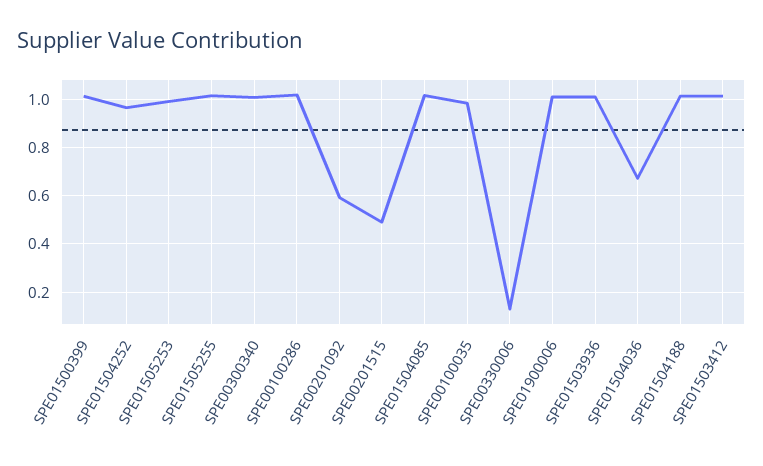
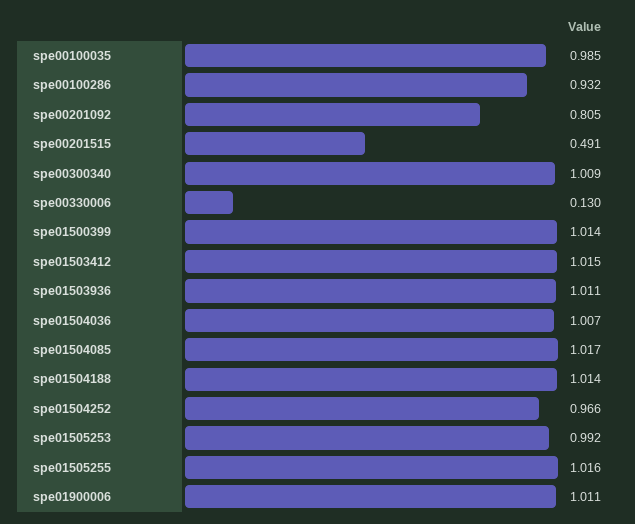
SPE00100286: 1.025 -> 0.932
SPE00201092: 0.6 -> 0.805
SPE01504036: 0.675 -> 1.007

